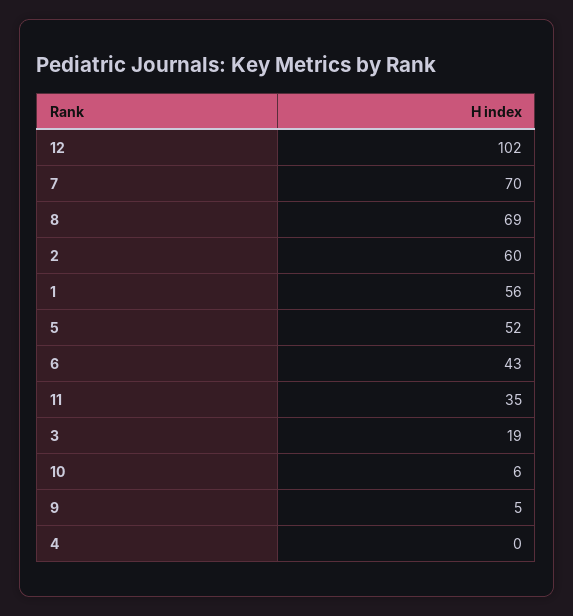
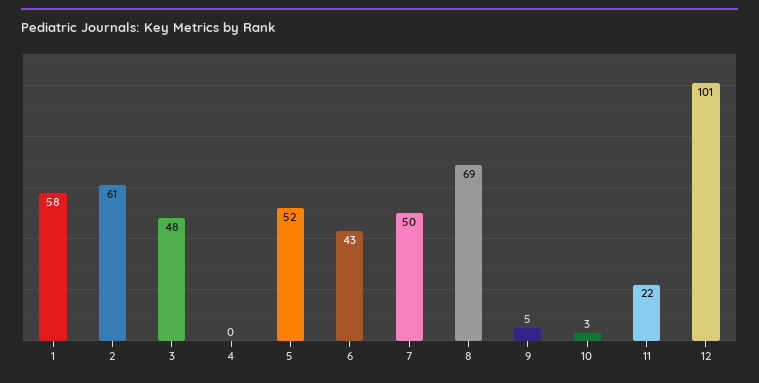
12: 102 -> 101
7: 70 -> 50
2: 60 -> 61
1: 56 -> 58
11: 35 -> 22
3: 19 -> 48
10: 6 -> 3

